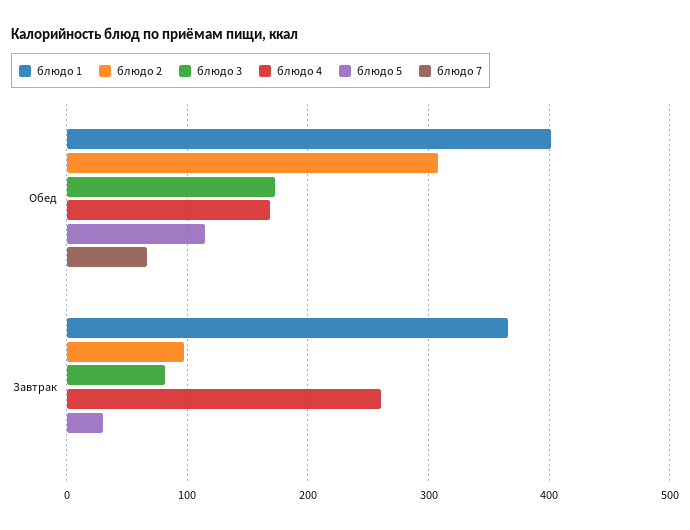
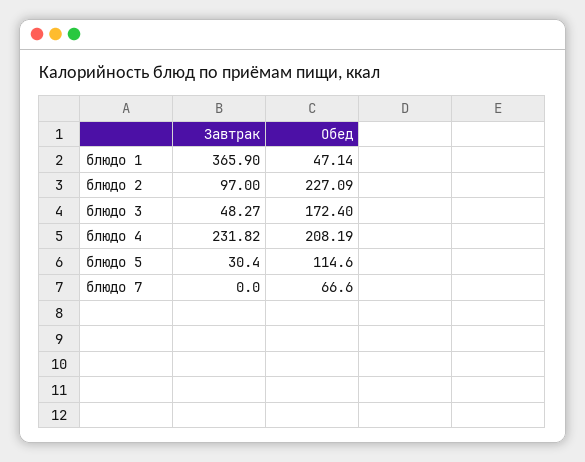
блюдо 1, Обед: 400 -> 47.14
блюдо 2, Обед: 310 -> 227.09
блюдо 4, Обед: 170 -> 208.19
блюдо 3, Завтрак: 80 -> 48.27
блюдо 4, Завтрак: 260 -> 231.82

